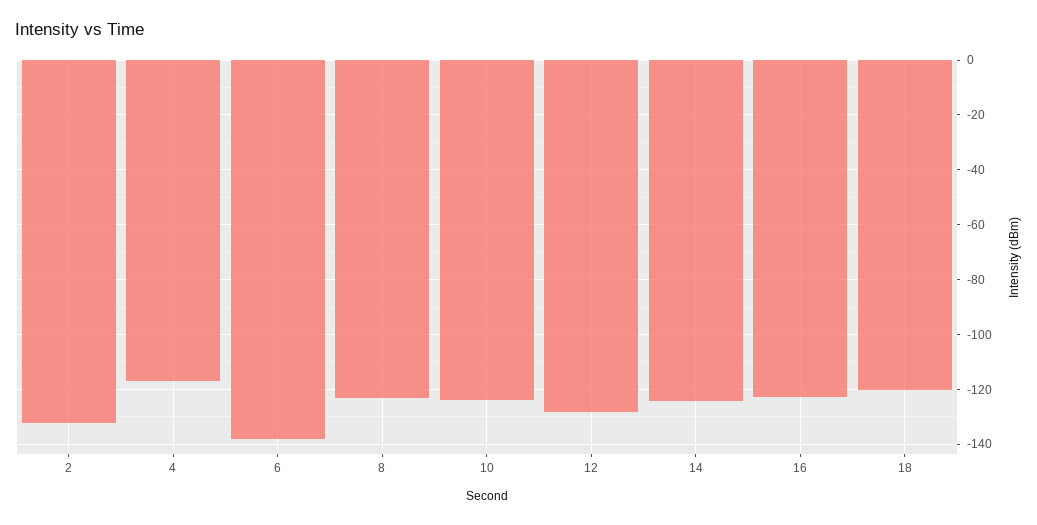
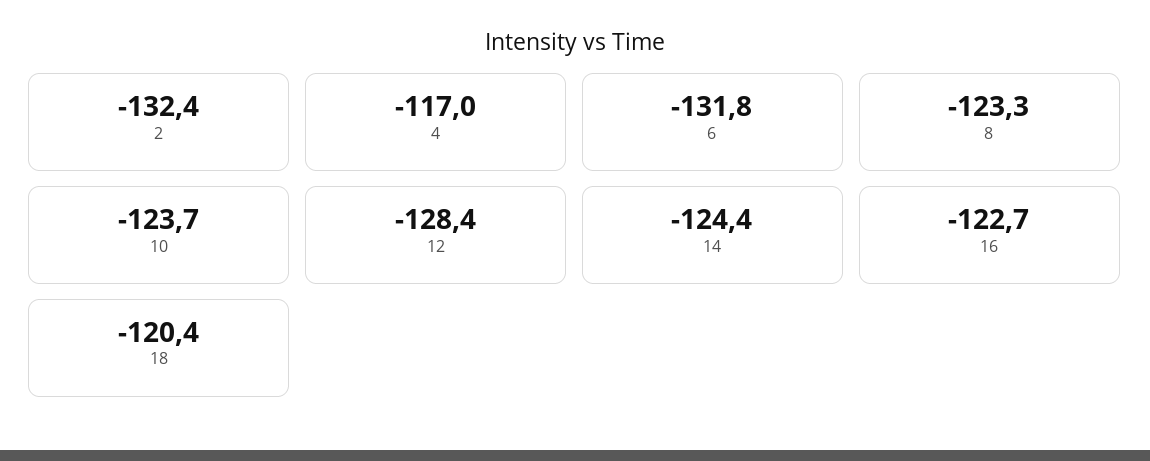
6: -137.5 -> -131.8

